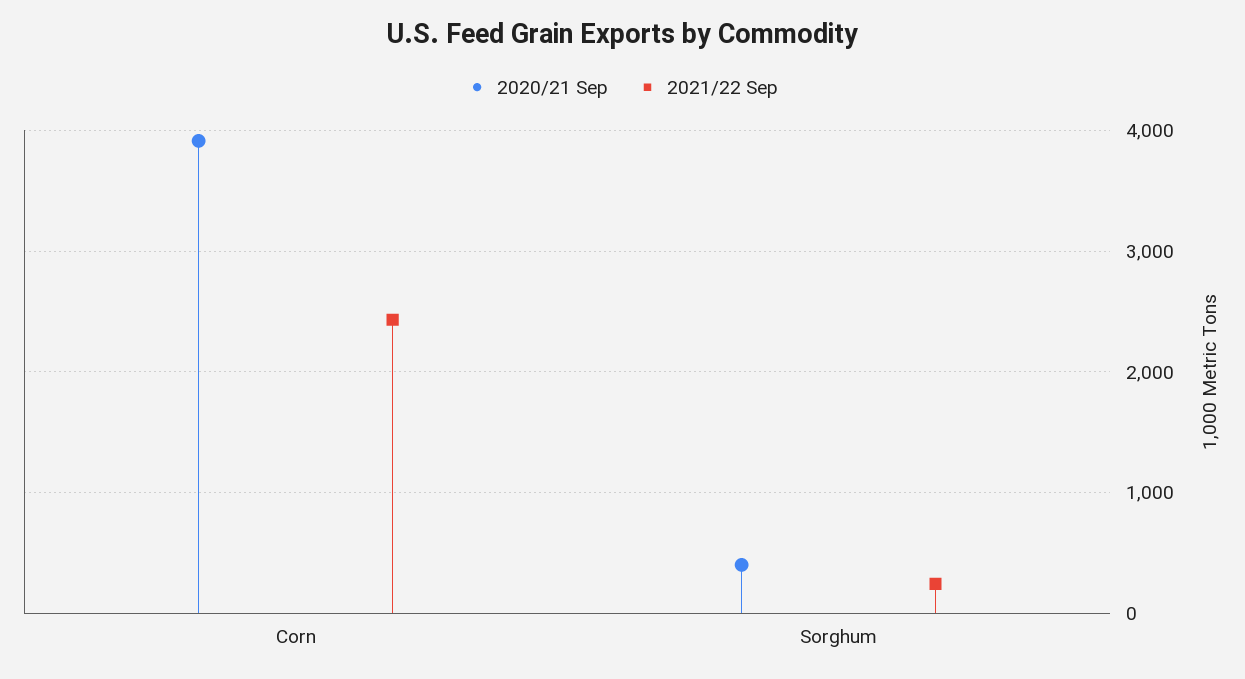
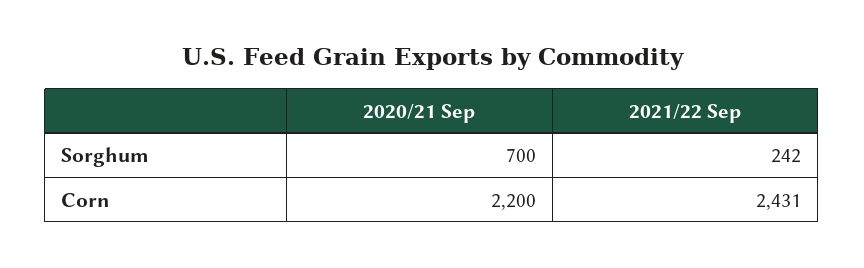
2020/21 Sep, Corn: 3900 -> 2200
2020/21 Sep, Sorghum: 400 -> 700

